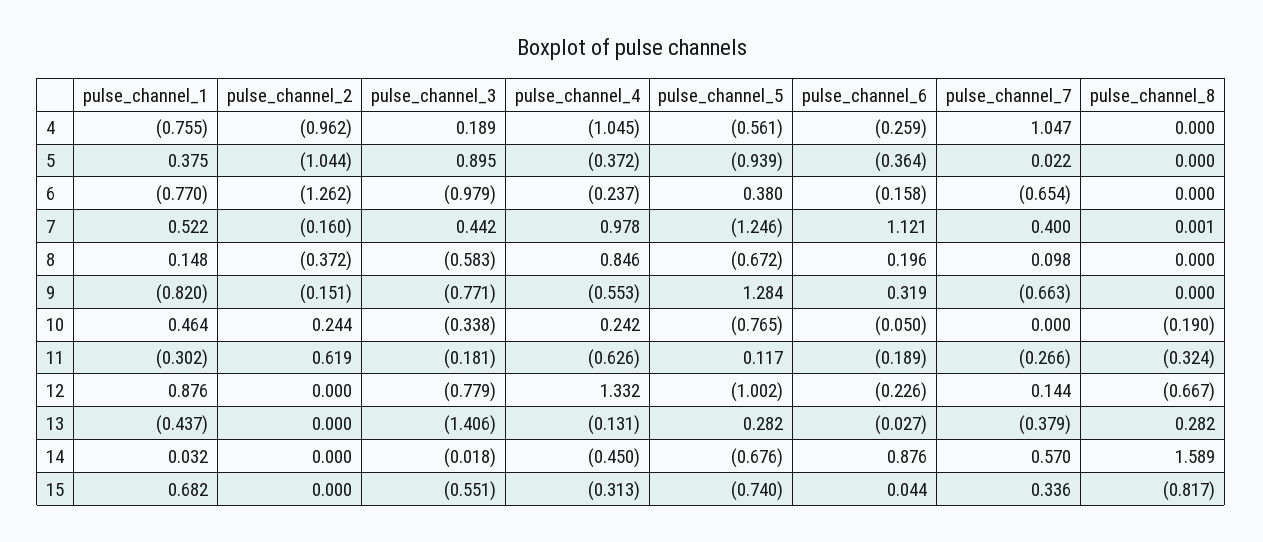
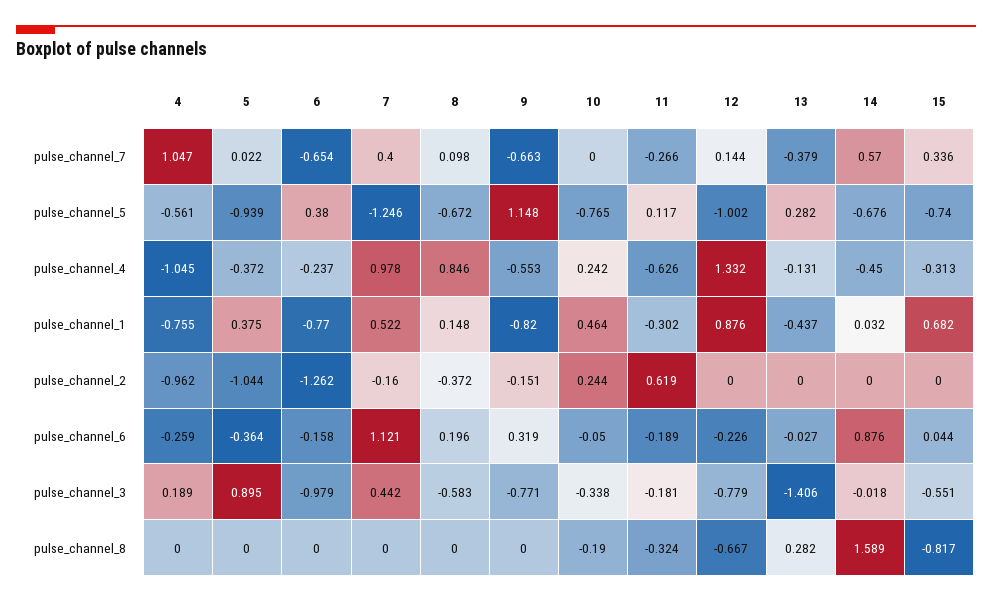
pulse_channel_8, 7: 0.001 -> 0
pulse_channel_5, 9: 1.284 -> 1.148

